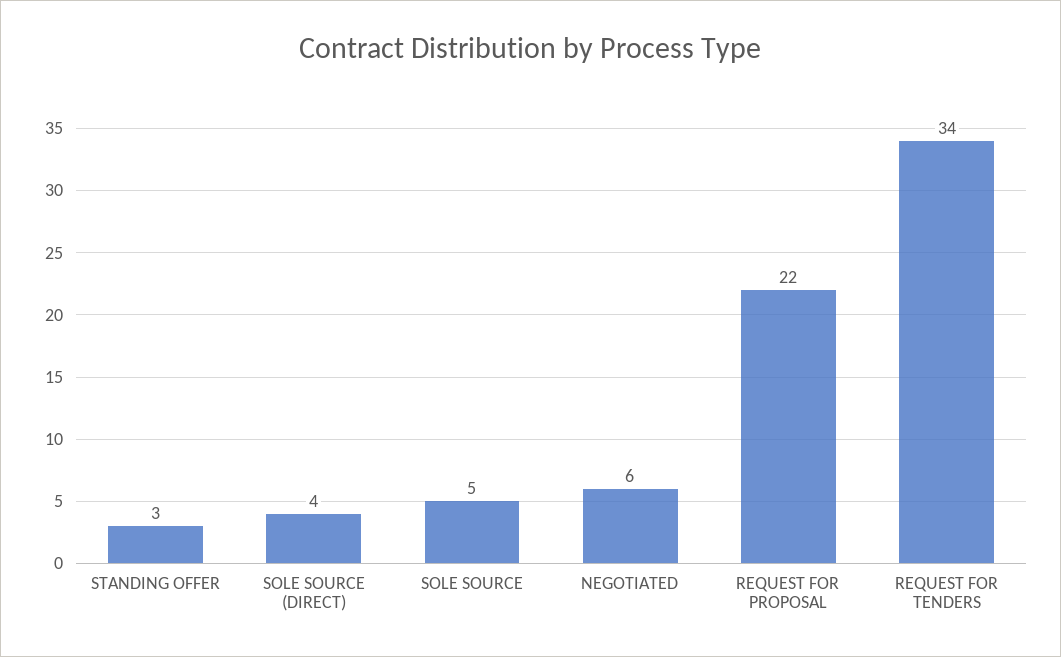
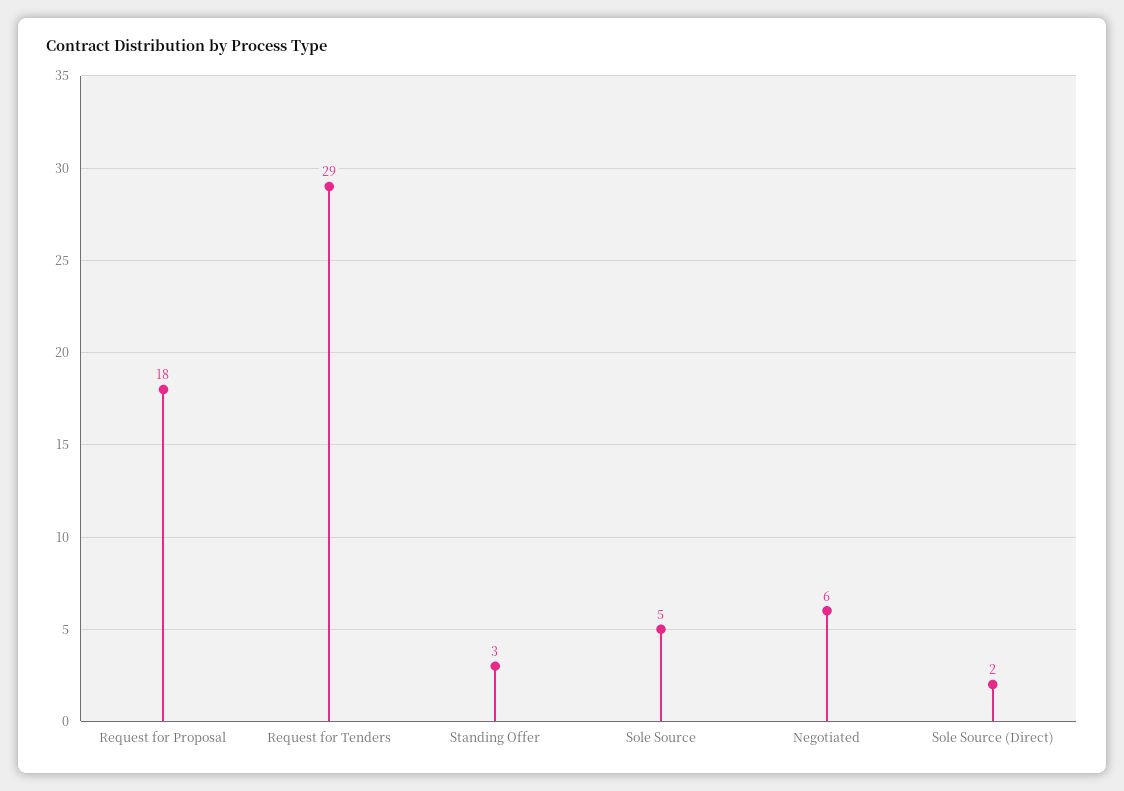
SOLE SOURCE (DIRECT): 4 -> 2
REQUEST FOR PROPOSAL: 22 -> 18
REQUEST FOR TENDERS: 34 -> 29

